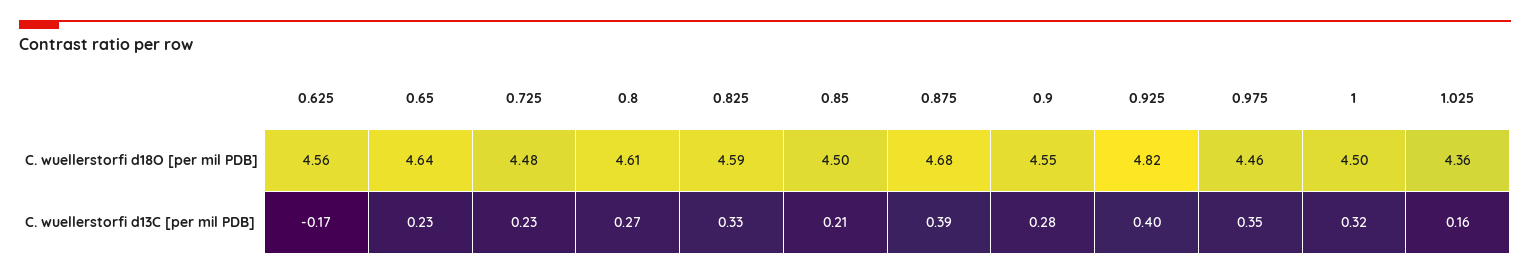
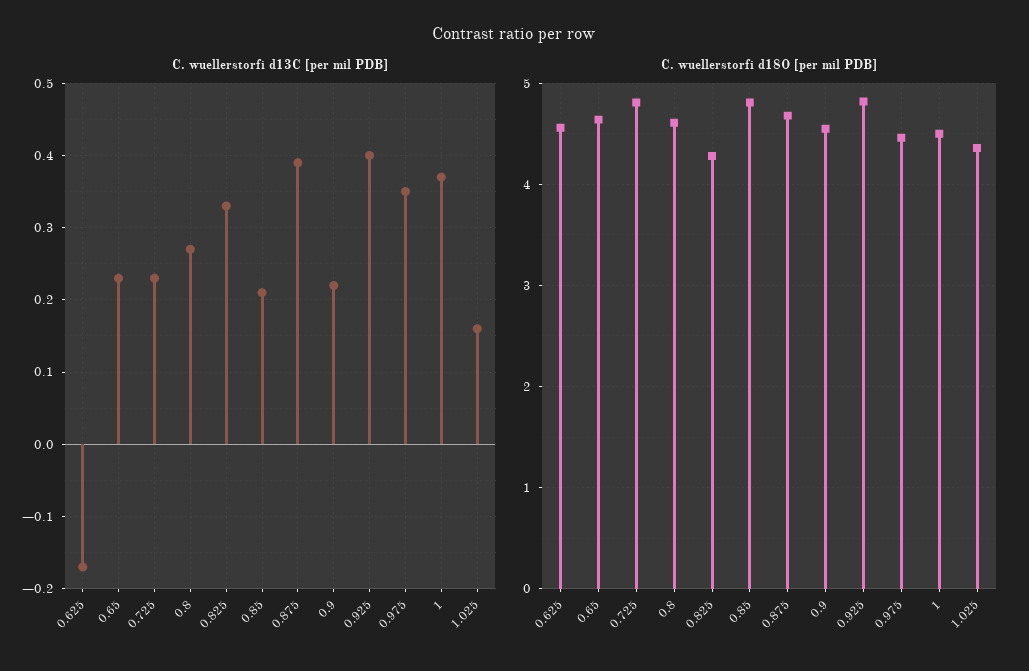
C. wuellerstorfi d18O [per mil PDB], 0.725: 4.48 -> 4.8
C. wuellerstorfi d18O [per mil PDB], 0.825: 4.59 -> 4.3
C. wuellerstorfi d18O [per mil PDB], 0.85: 4.5 -> 4.8
C. wuellerstorfi d13C [per mil PDB], 0.9: 0.28 -> 0.22
C. wuellerstorfi d13C [per mil PDB], 1: 0.32 -> 0.37

